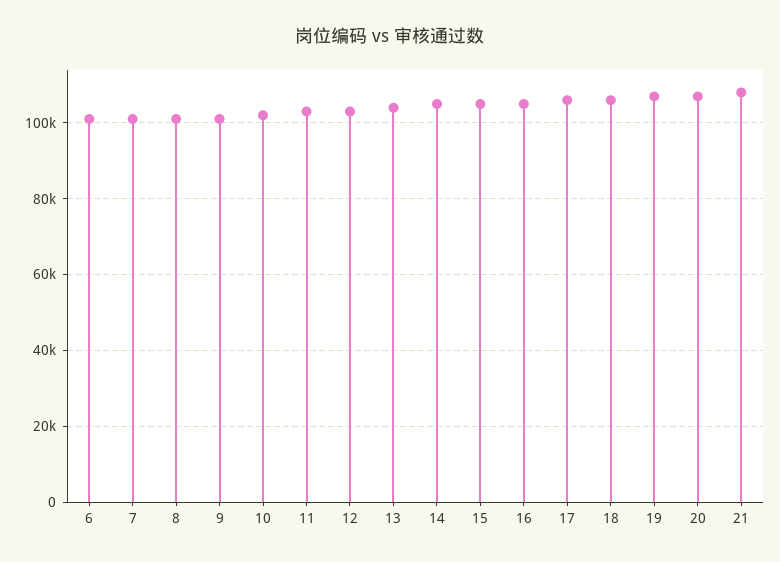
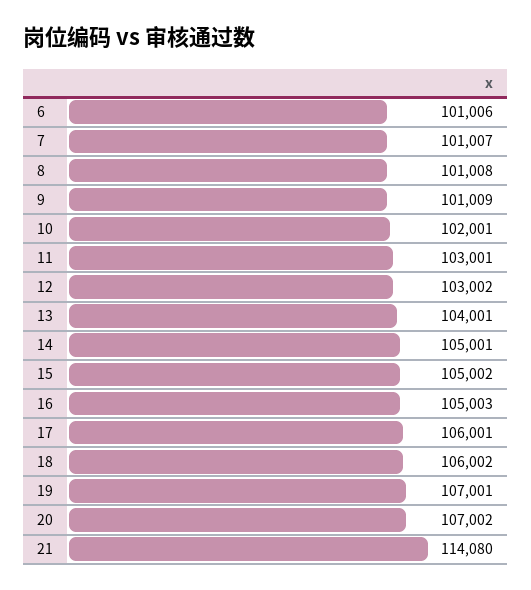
21: 108000 -> 114080

